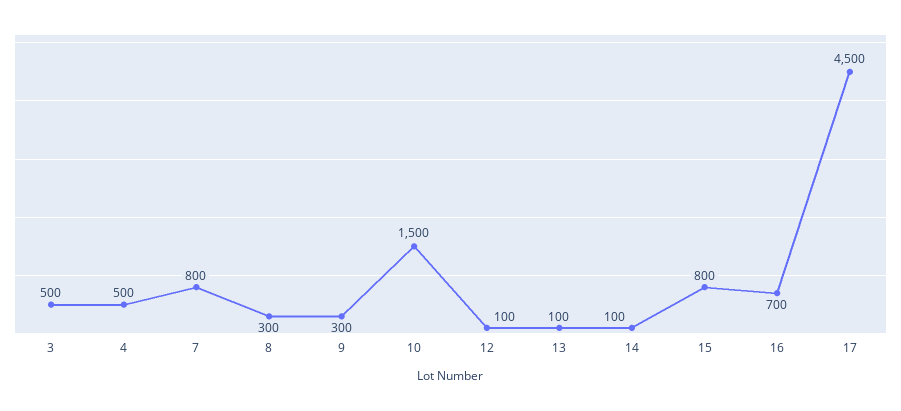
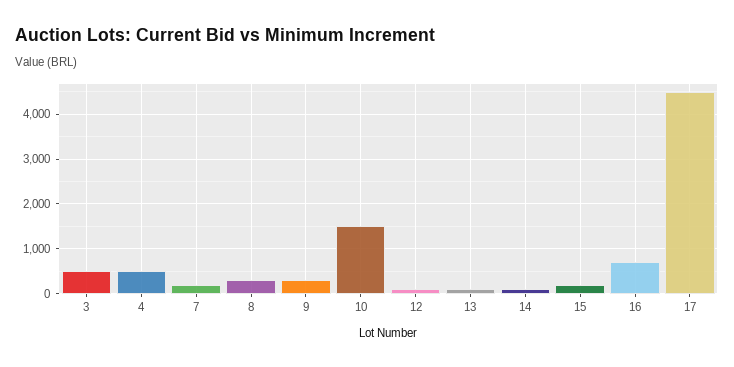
7: 800 -> 200
15: 800 -> 200

